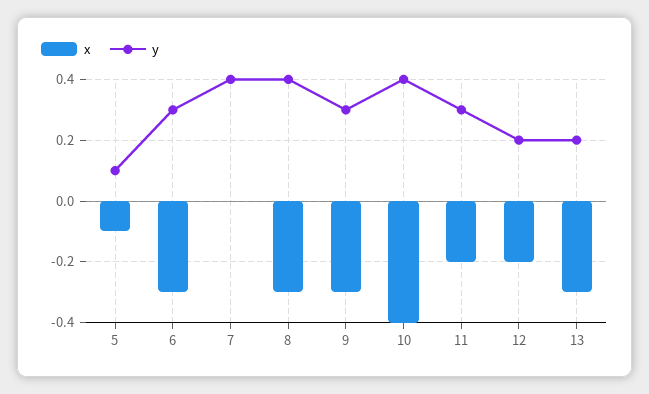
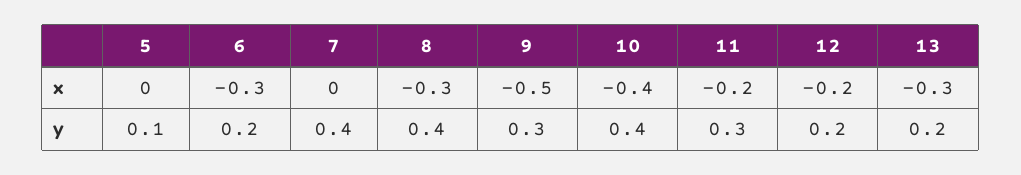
x, 5: -0.1 -> 0
y, 6: 0.3 -> 0.2
x, 9: -0.3 -> -0.5

